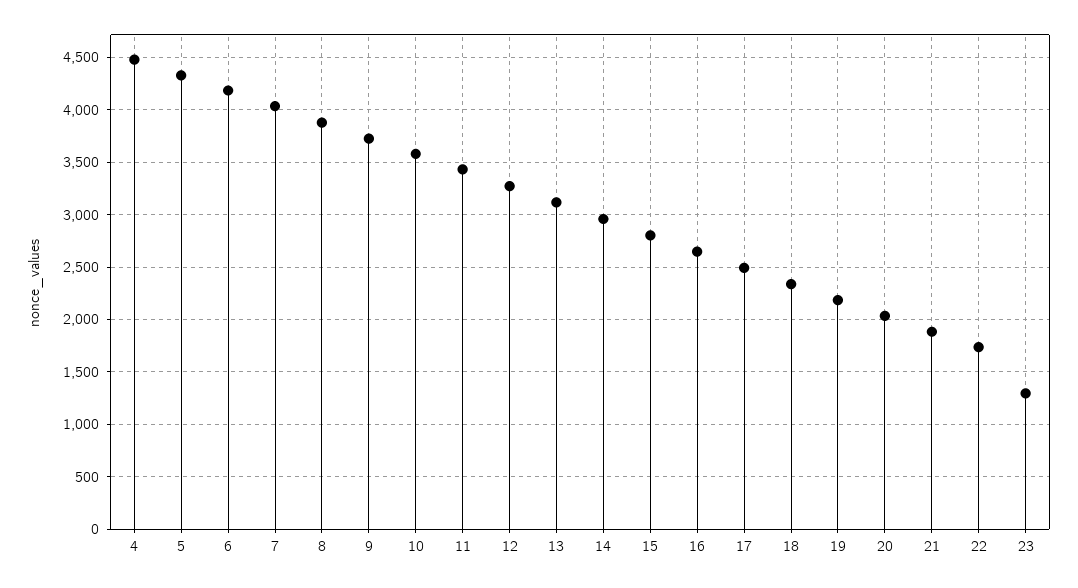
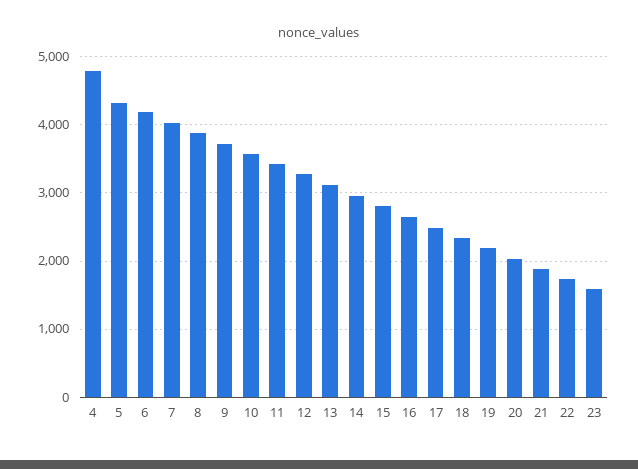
4: 4500 -> 4800
23: 1300 -> 1600

